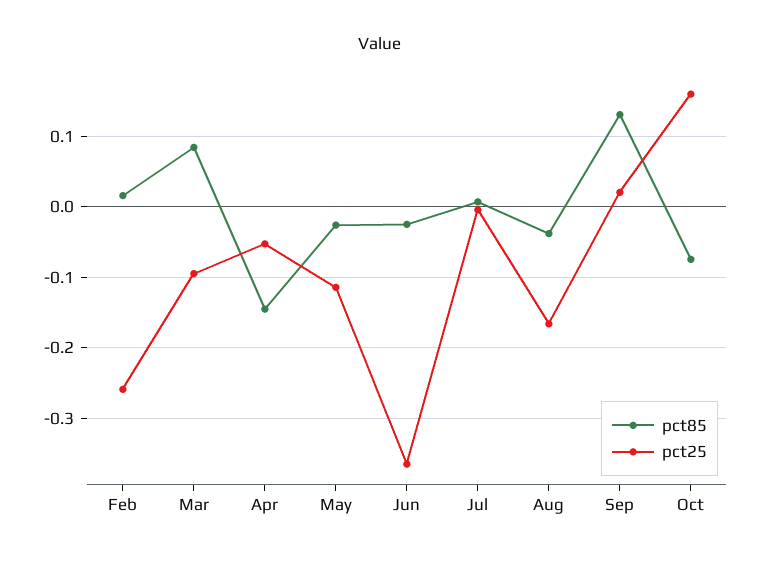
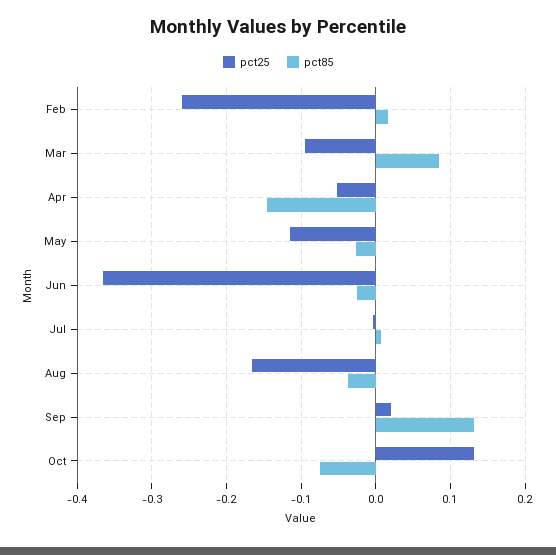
pct25, Oct: 0.16 -> 0.13

